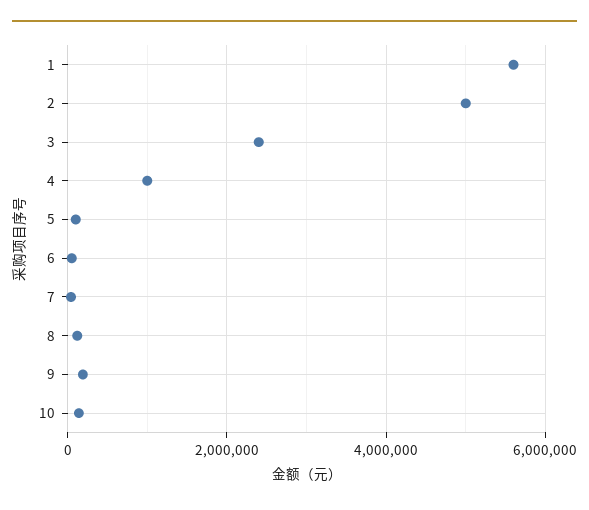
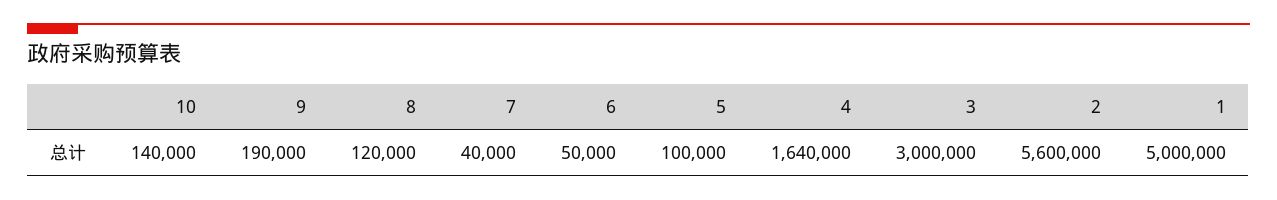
1: 5600000 -> 5000000
2: 5000000 -> 5600000
3: 2400000 -> 3000000
4: 1000000 -> 1640000

